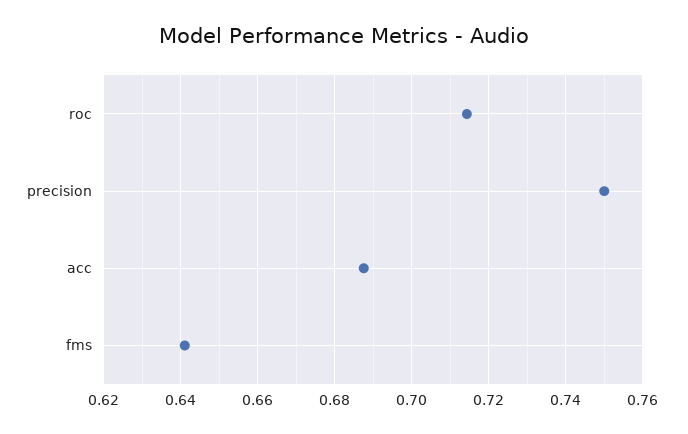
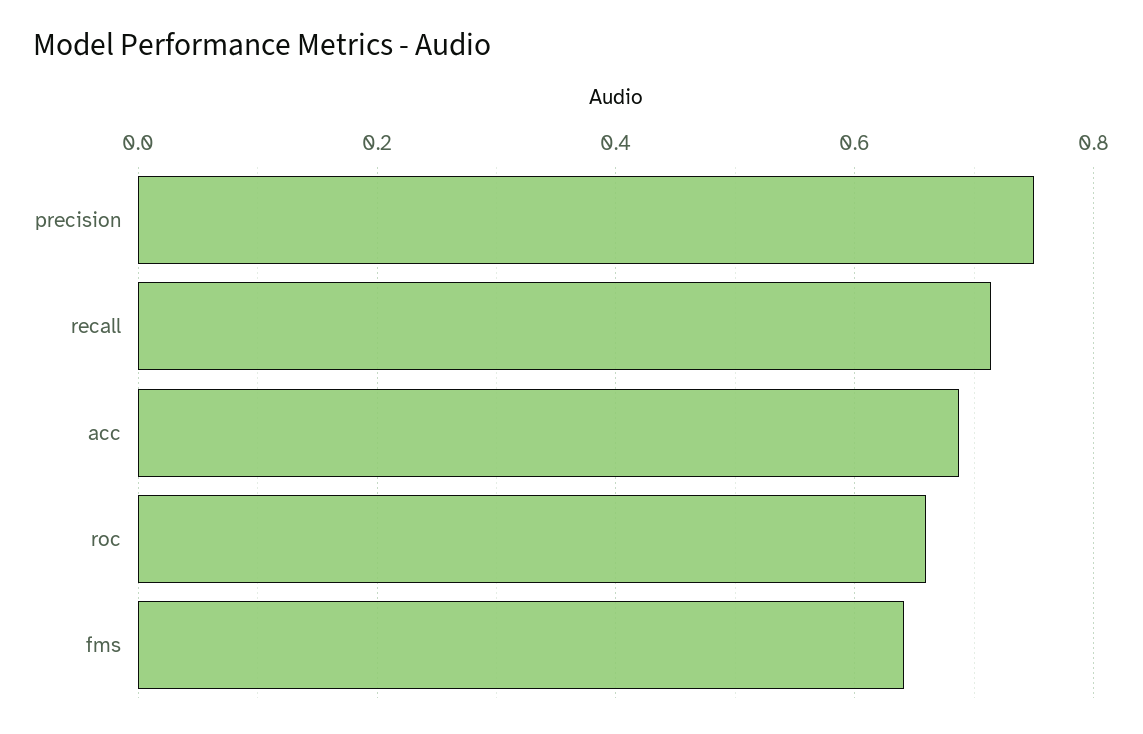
roc: 0.714 -> 0.66
recall: none -> 0.72

